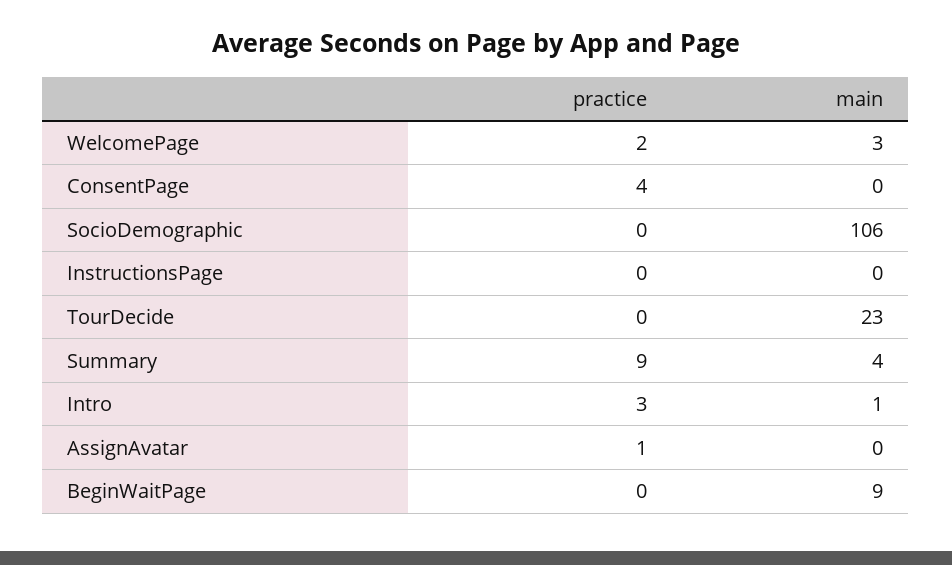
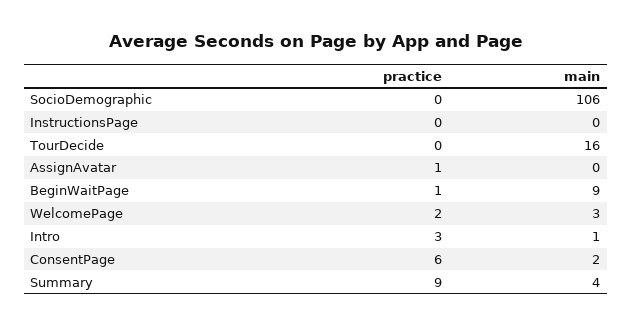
practice, ConsentPage: 4 -> 6
main, ConsentPage: 0 -> 2
main, TourDecide: 23 -> 16
practice, BeginWaitPage: 0 -> 1

